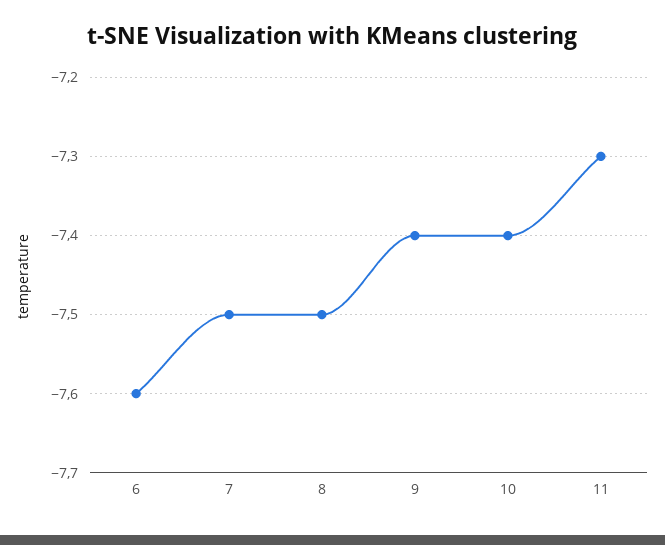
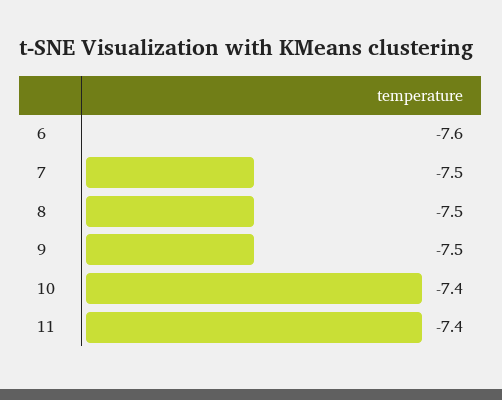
9: -7.4 -> -7.5
11: -7.3 -> -7.4

